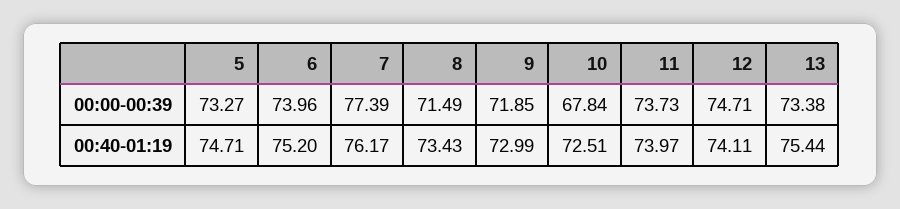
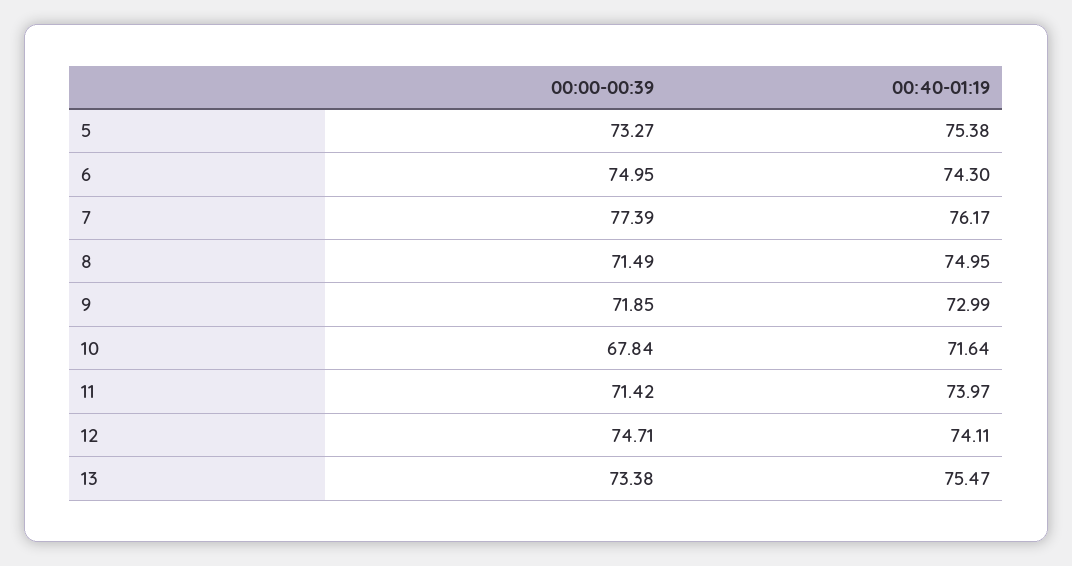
6, 00:00-00:39: 73.96 -> 74.95
11, 00:00-00:39: 73.73 -> 71.42
5, 00:40-01:19: 74.71 -> 75.38
6, 00:40-01:19: 75.2 -> 74.3
8, 00:40-01:19: 73.43 -> 74.95
10, 00:40-01:19: 72.51 -> 71.64
13, 00:40-01:19: 75.44 -> 75.47

